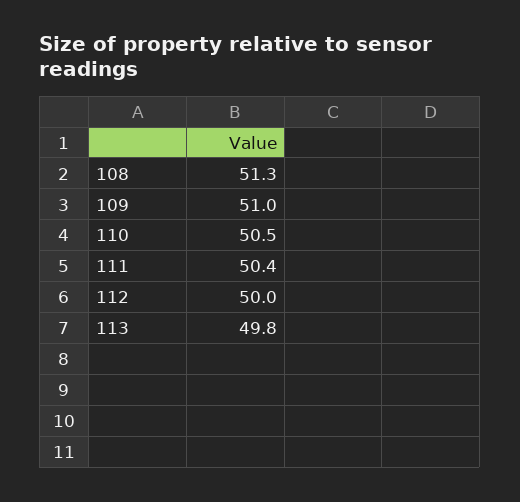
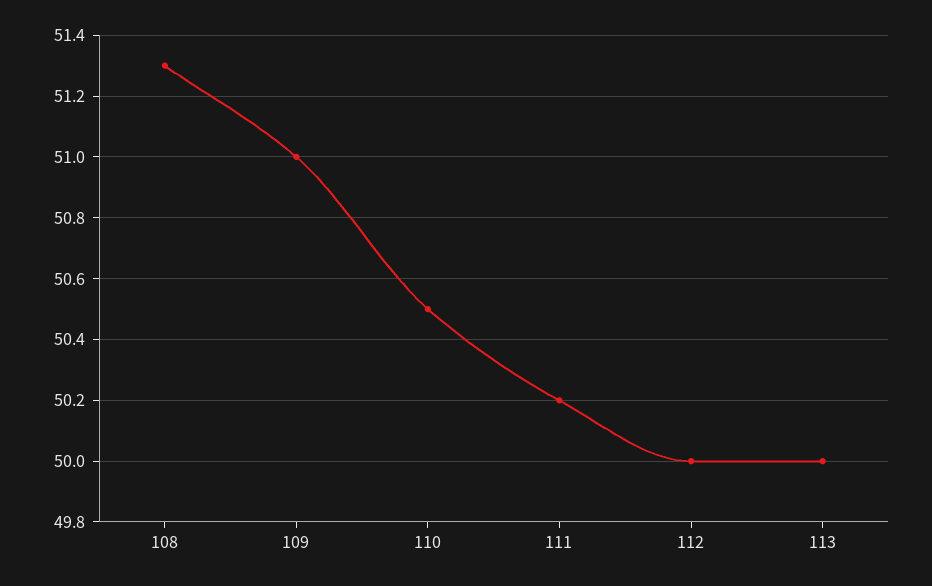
111: 50.4 -> 50.2
113: 49.8 -> 50

